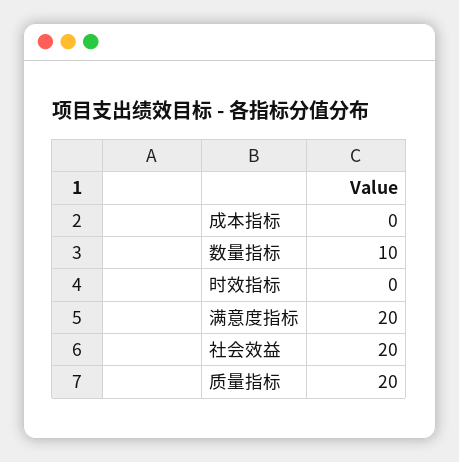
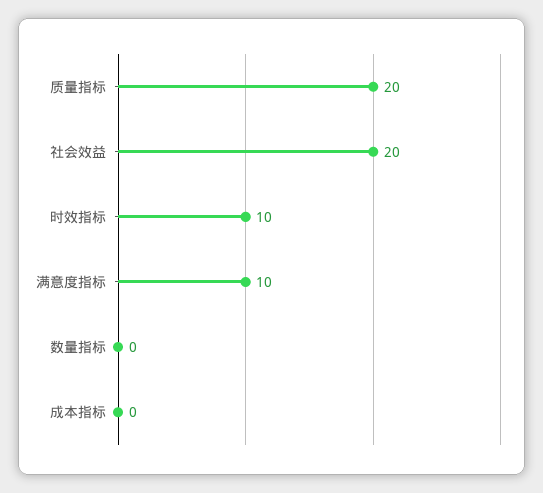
数量指标: 10 -> 0
时效指标: 0 -> 10
满意度指标: 20 -> 10

